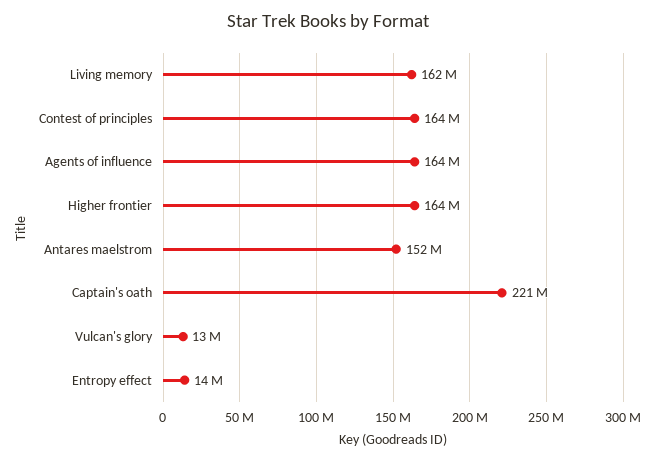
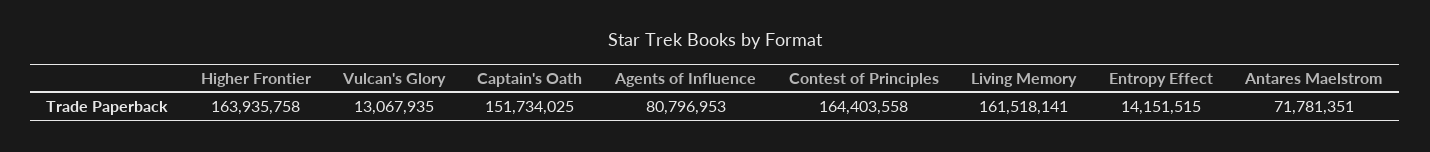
Agents of influence: 164000000 -> 80796953
Antares maelstrom: 152000000 -> 71781351
Captain's oath: 221000000 -> 151734025

